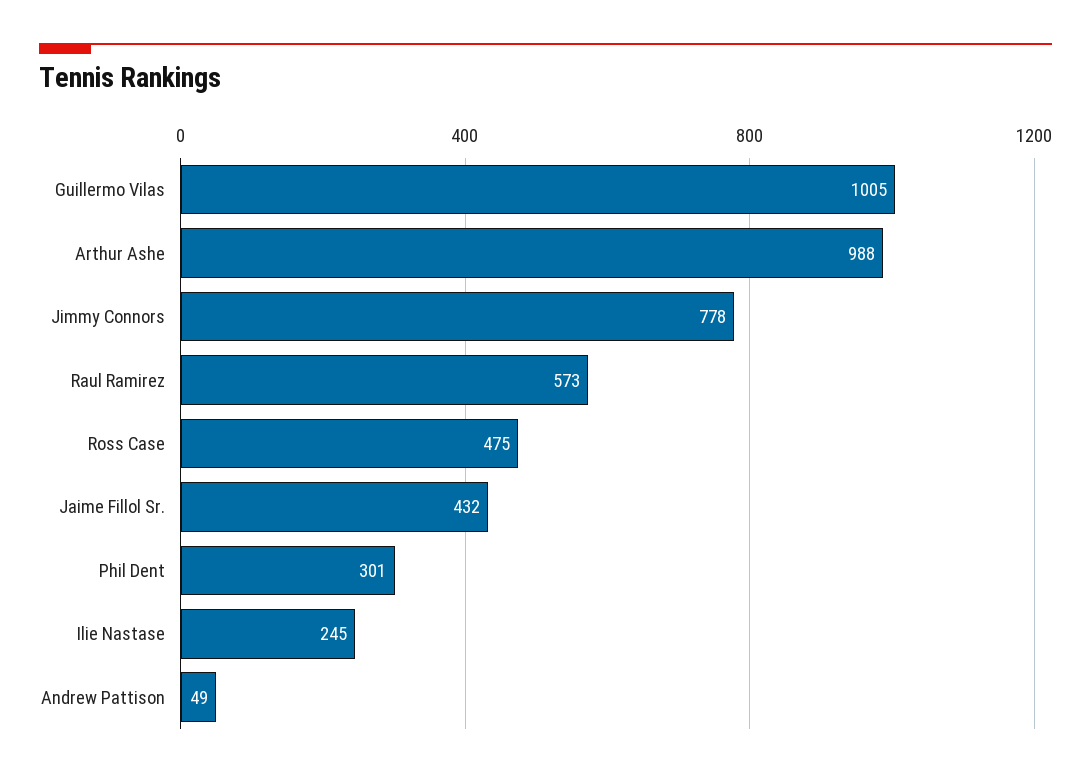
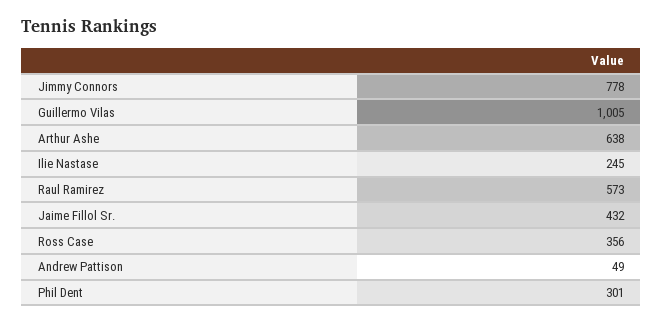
Arthur Ashe: 988 -> 638
Ross Case: 475 -> 356

